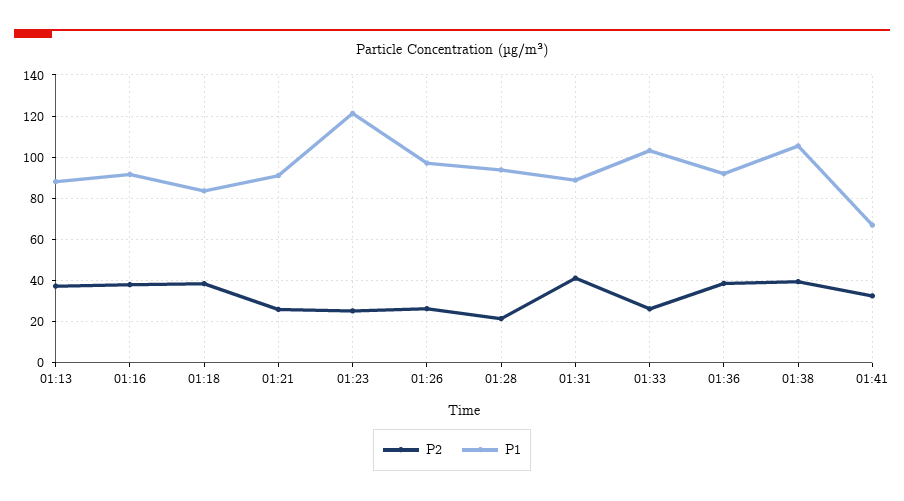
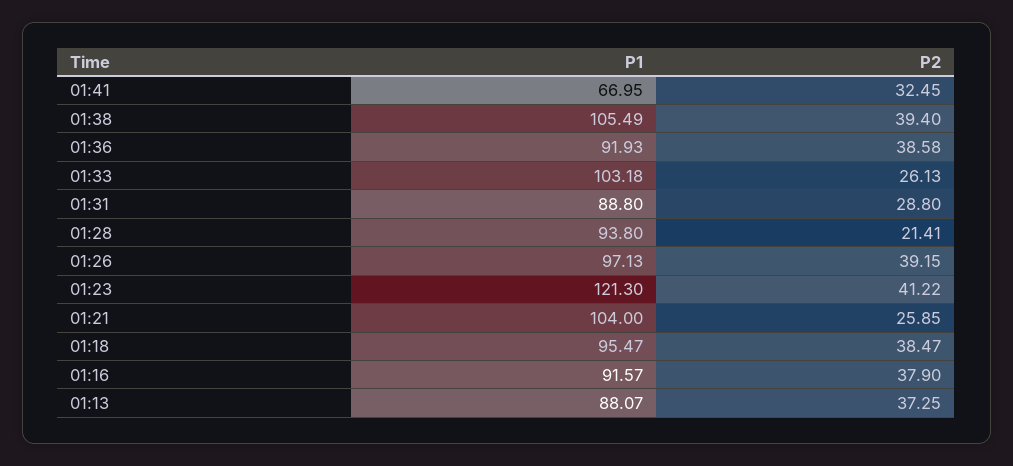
P1, 01:18: 85 -> 95.47
P1, 01:21: 90 -> 104
P2, 01:23: 25 -> 41.22
P2, 01:26: 25 -> 39.15
P2, 01:31: 40 -> 28.8

